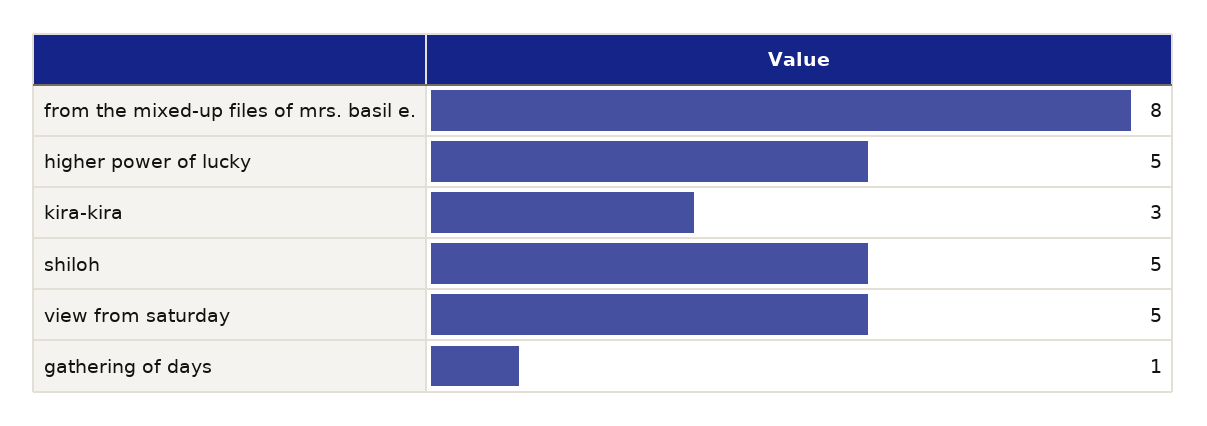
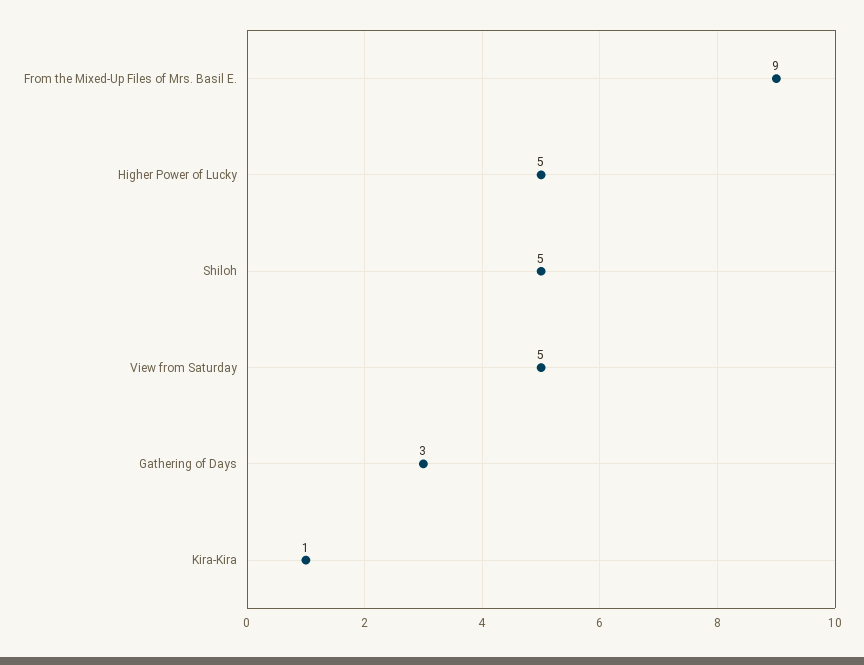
from the mixed-up files of mrs. basil e.: 8 -> 9
kira-kira: 3 -> 1
gathering of days: 1 -> 3

